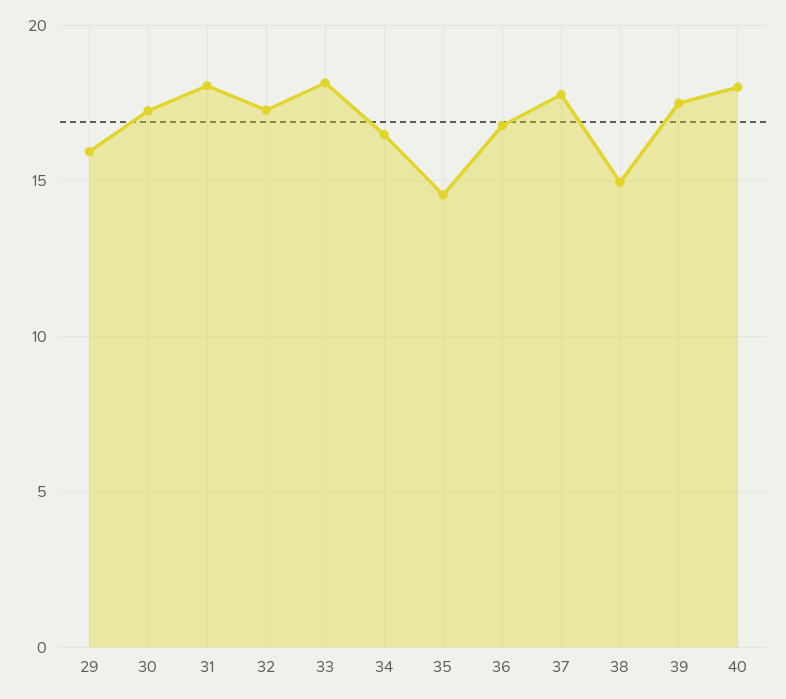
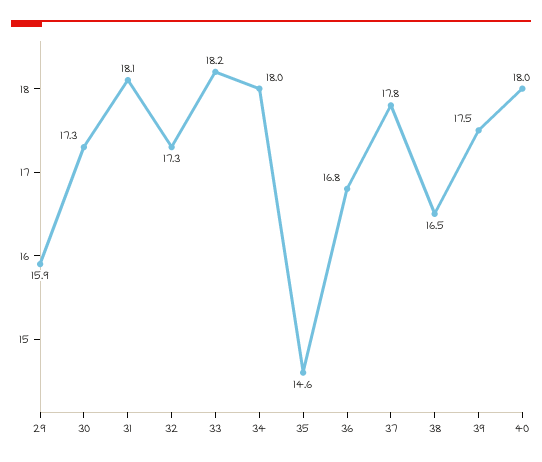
34: 16.5 -> 18
38: 15 -> 16.5

